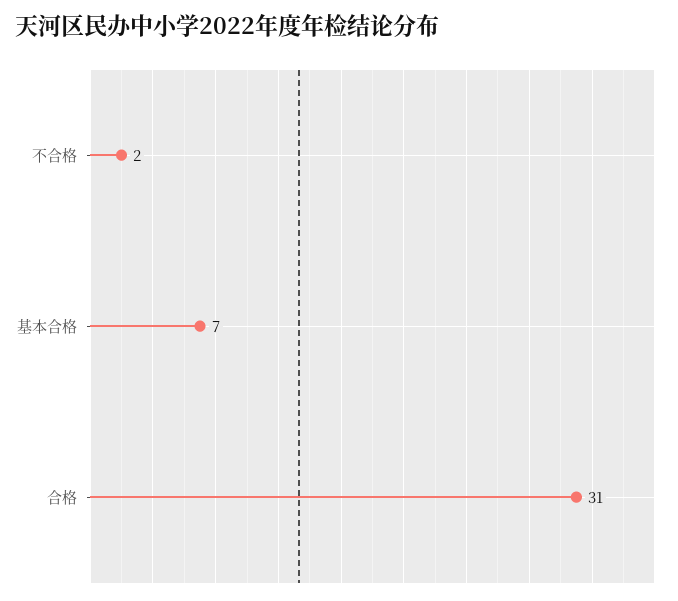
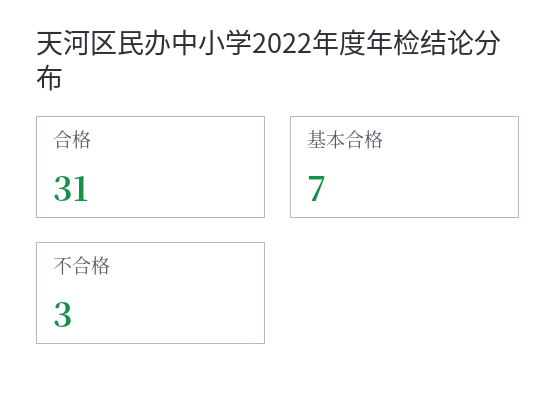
不合格: 2 -> 3

